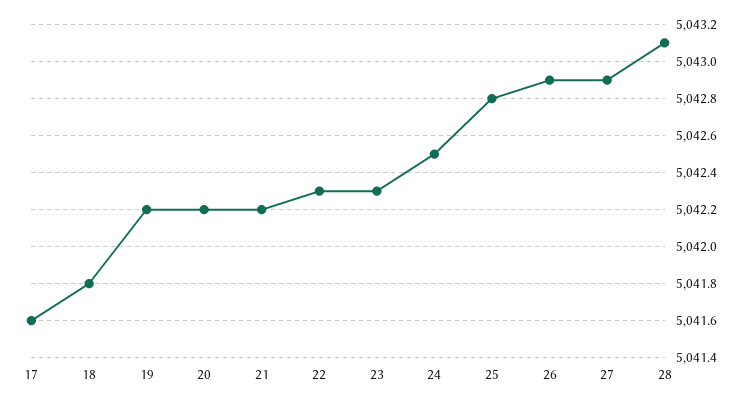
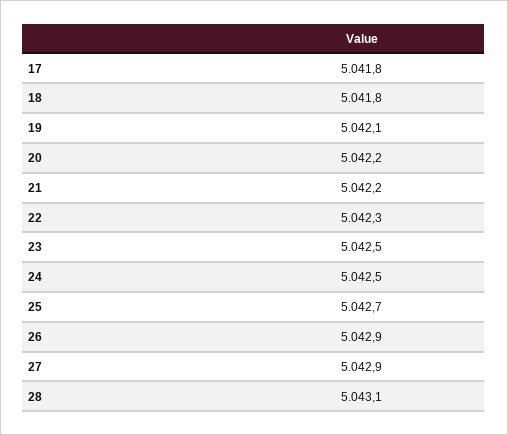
17: 5041.6 -> 5041.8
19: 5042.2 -> 5042.1
23: 5042.3 -> 5042.5
25: 5042.8 -> 5042.7

